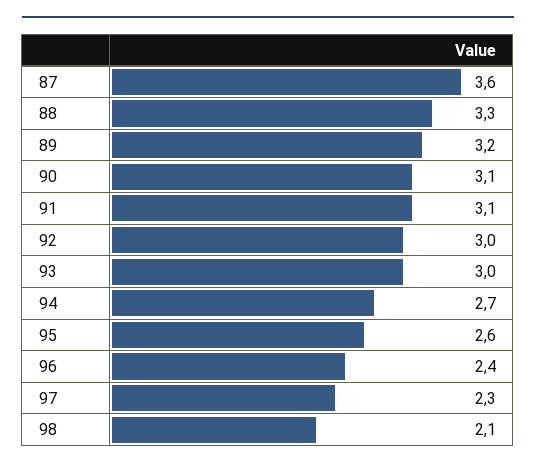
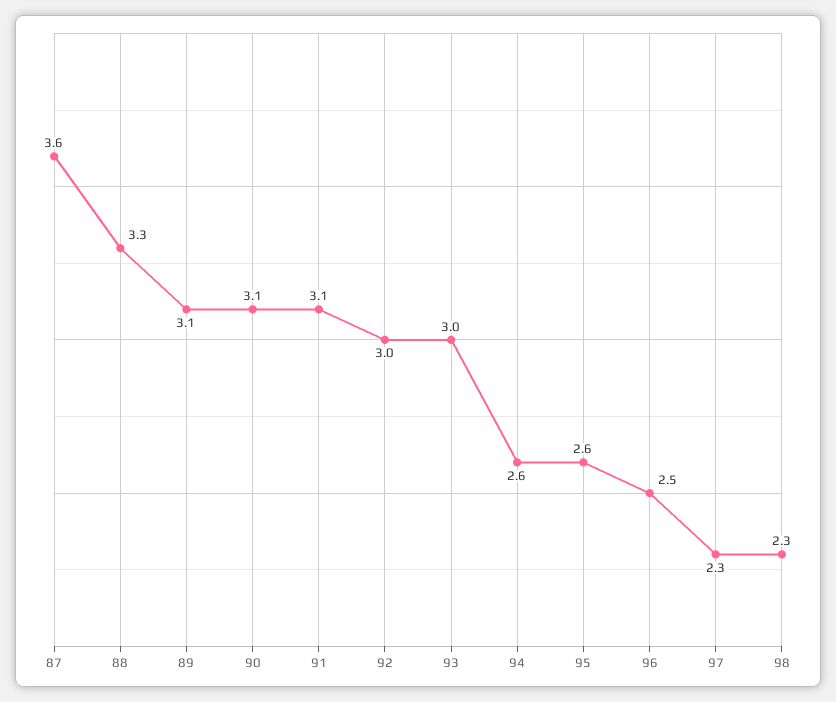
89: 3.2 -> 3.1
94: 2.7 -> 2.6
96: 2.4 -> 2.5
98: 2.1 -> 2.3

